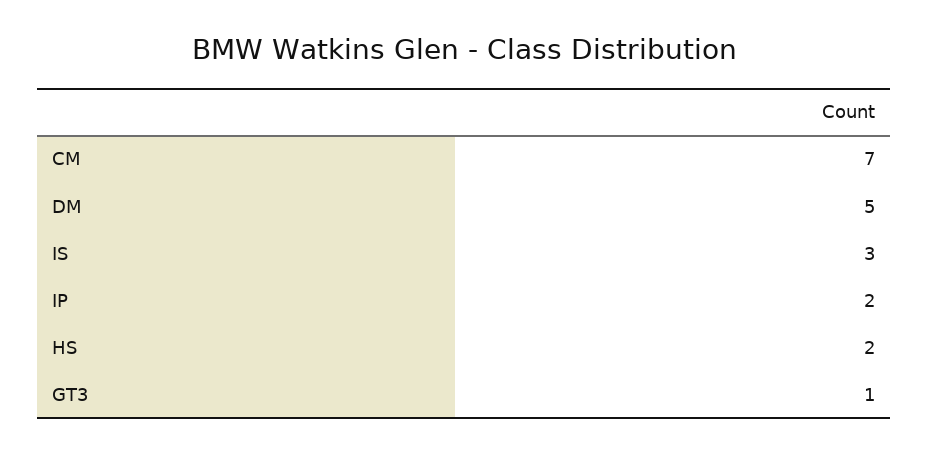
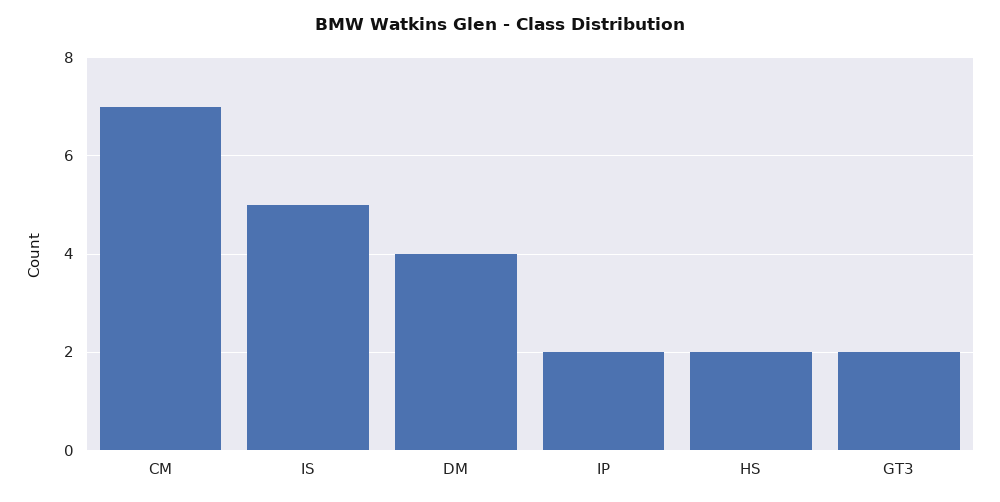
DM: 5 -> 4
IS: 3 -> 5
GT3: 1 -> 2

